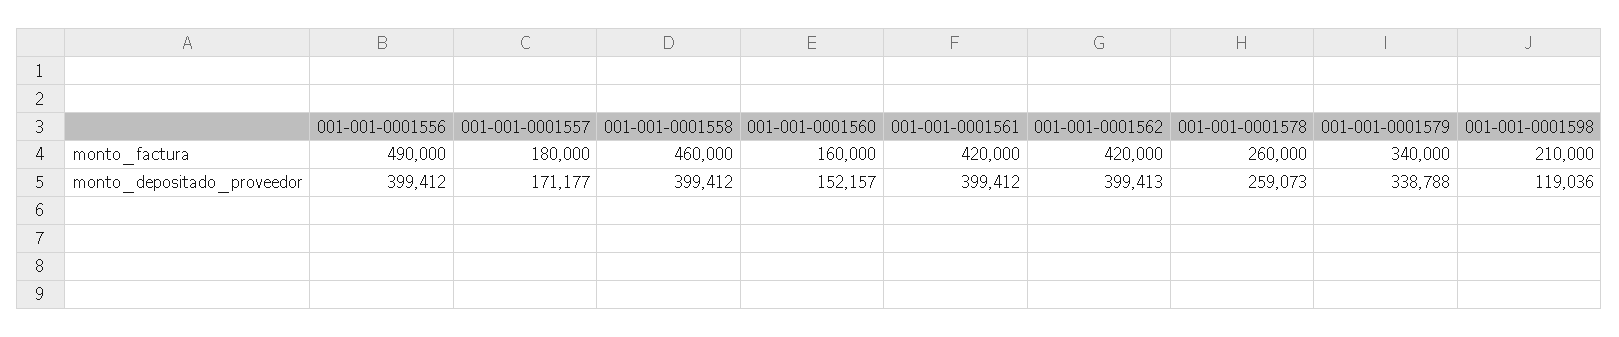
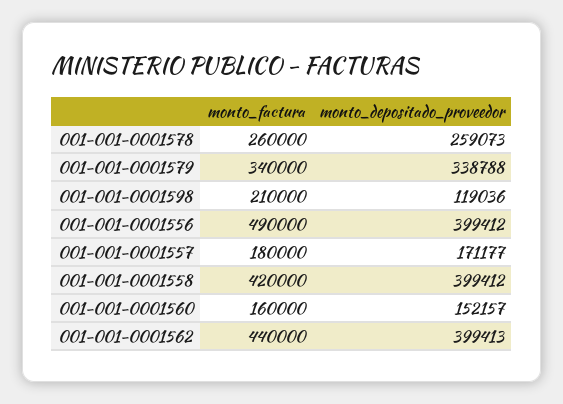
001-001-0001558, monto_factura: 460000 -> 420000
001-001-0001561, monto_factura: 420000 -> none
001-001-0001562, monto_factura: 420000 -> 440000
001-001-0001561, monto_depositado_proveedor: 399412 -> none

